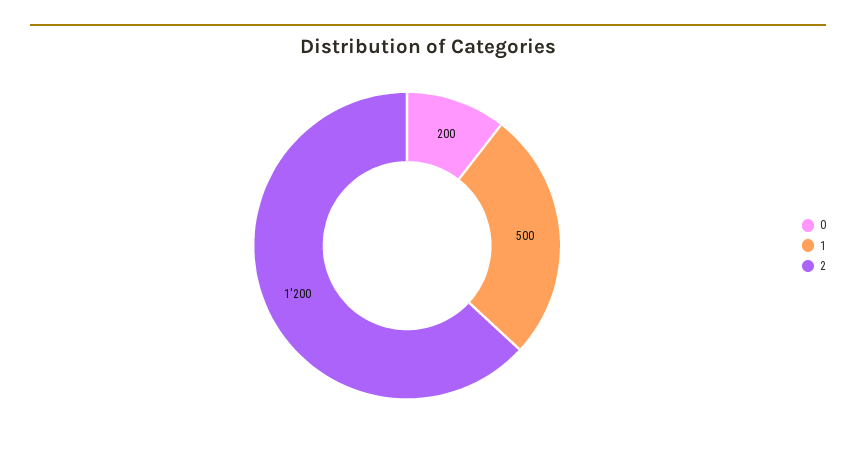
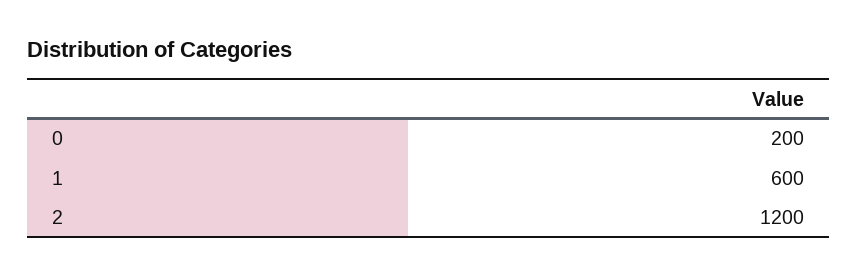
1: 500 -> 600

